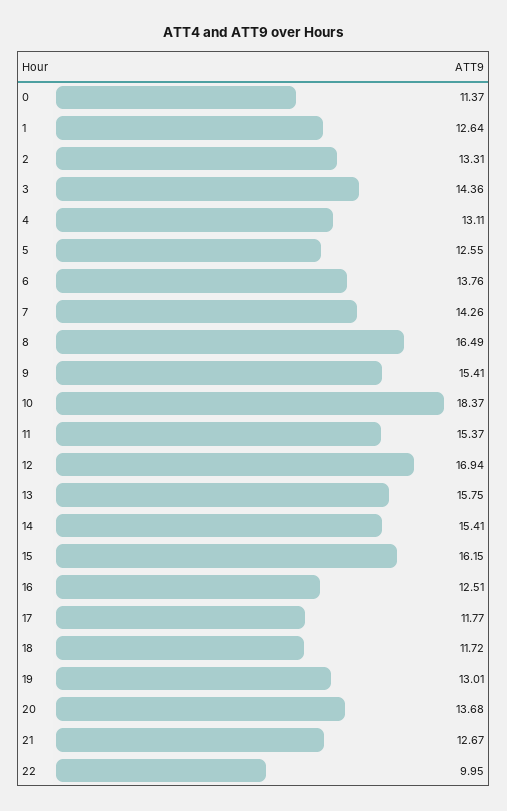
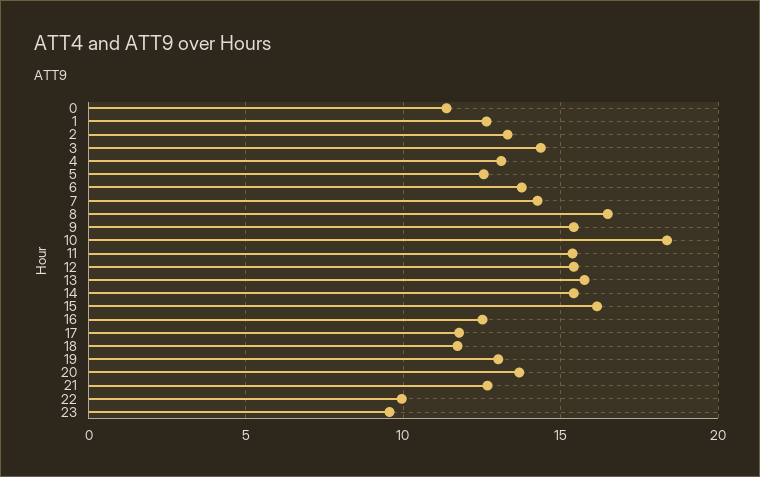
12: 16.94 -> 15.5
23: none -> 9.5

